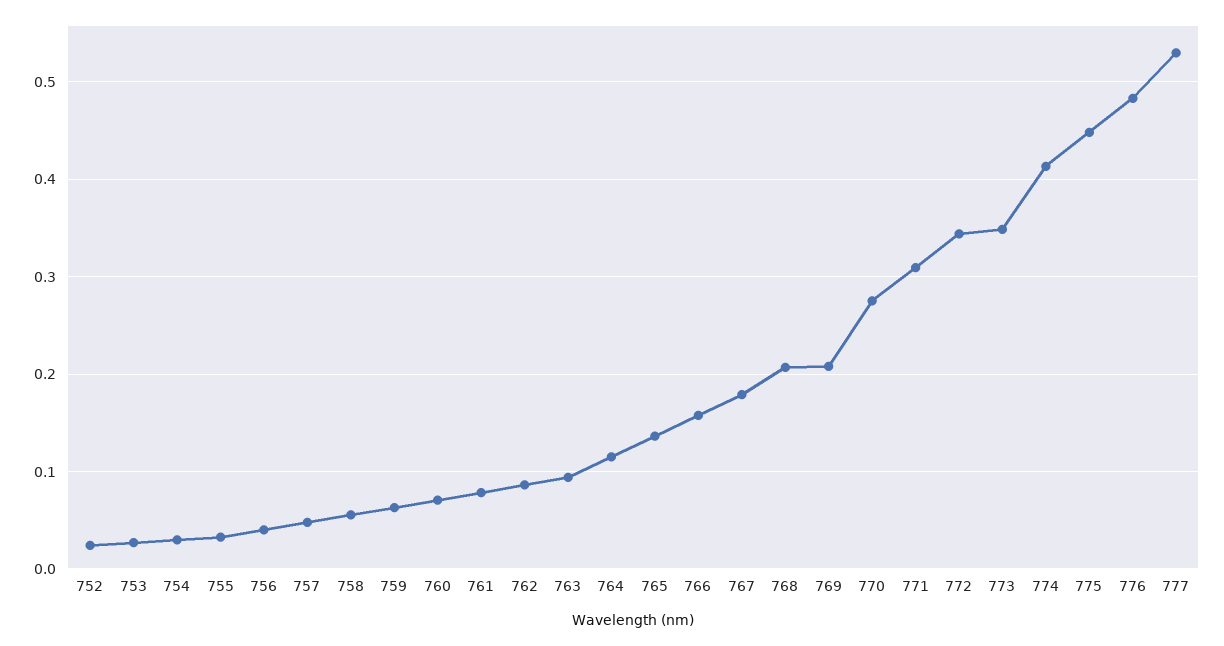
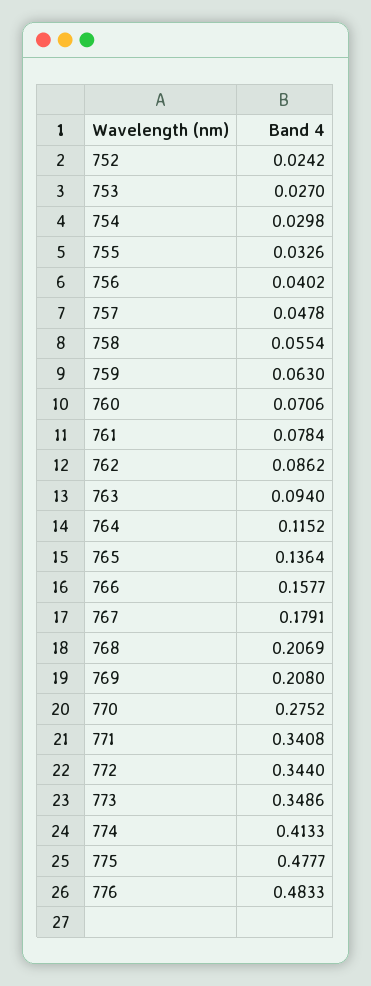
771: 0.31 -> 0.3408
775: 0.45 -> 0.4777
777: 0.53 -> none

